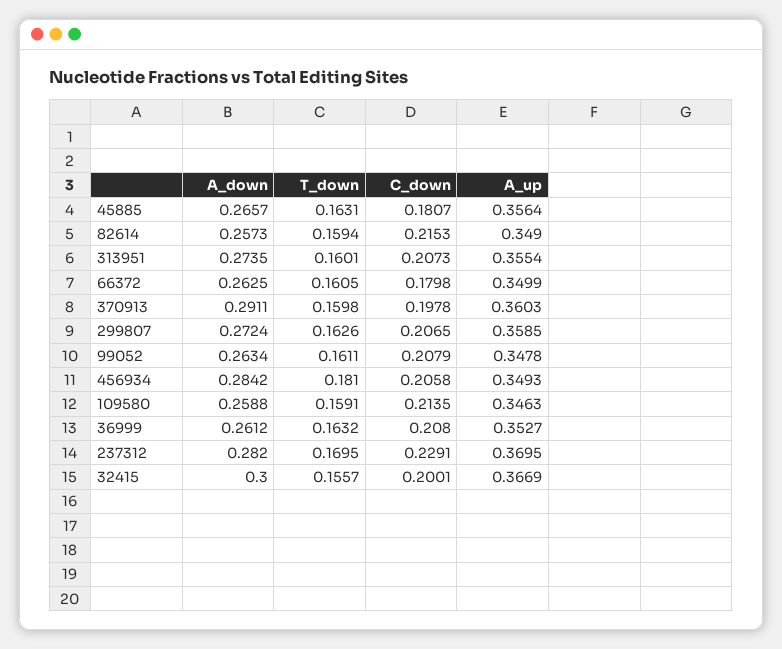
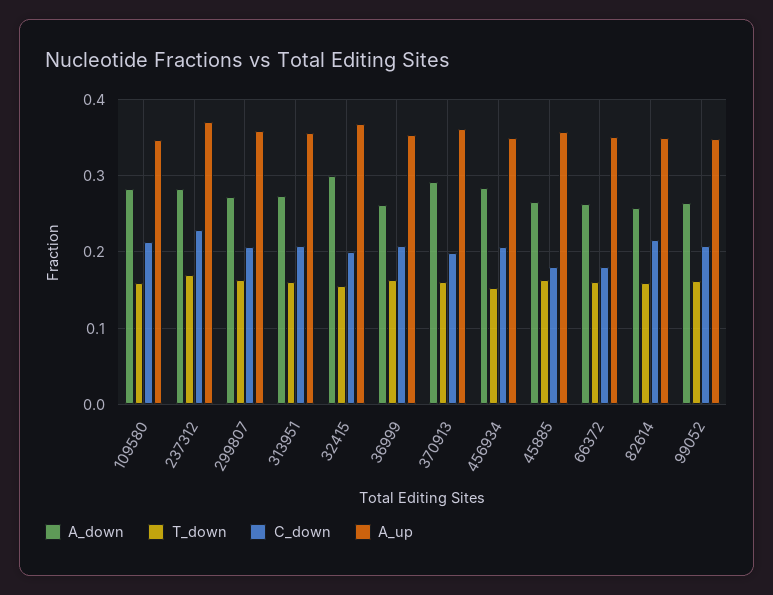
T_down, 456934: 0.181 -> 0.15
A_down, 109580: 0.2588 -> 0.28

